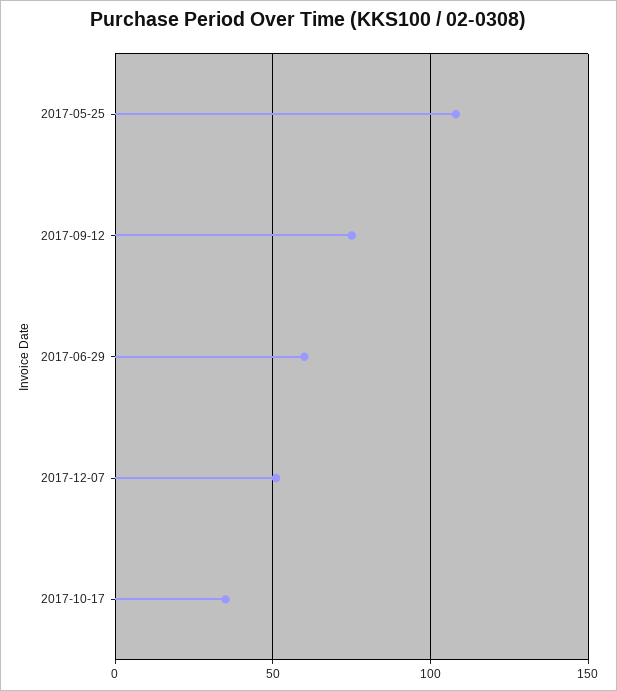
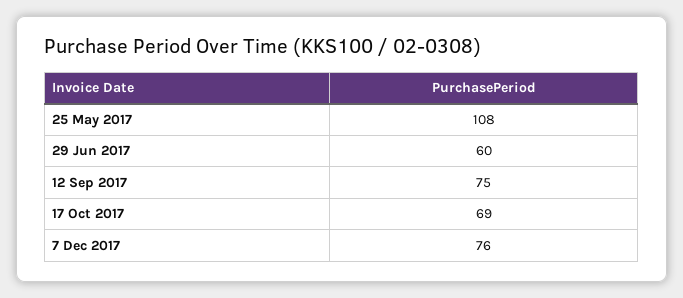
2017-12-07: 50 -> 76
2017-10-17: 35 -> 69

